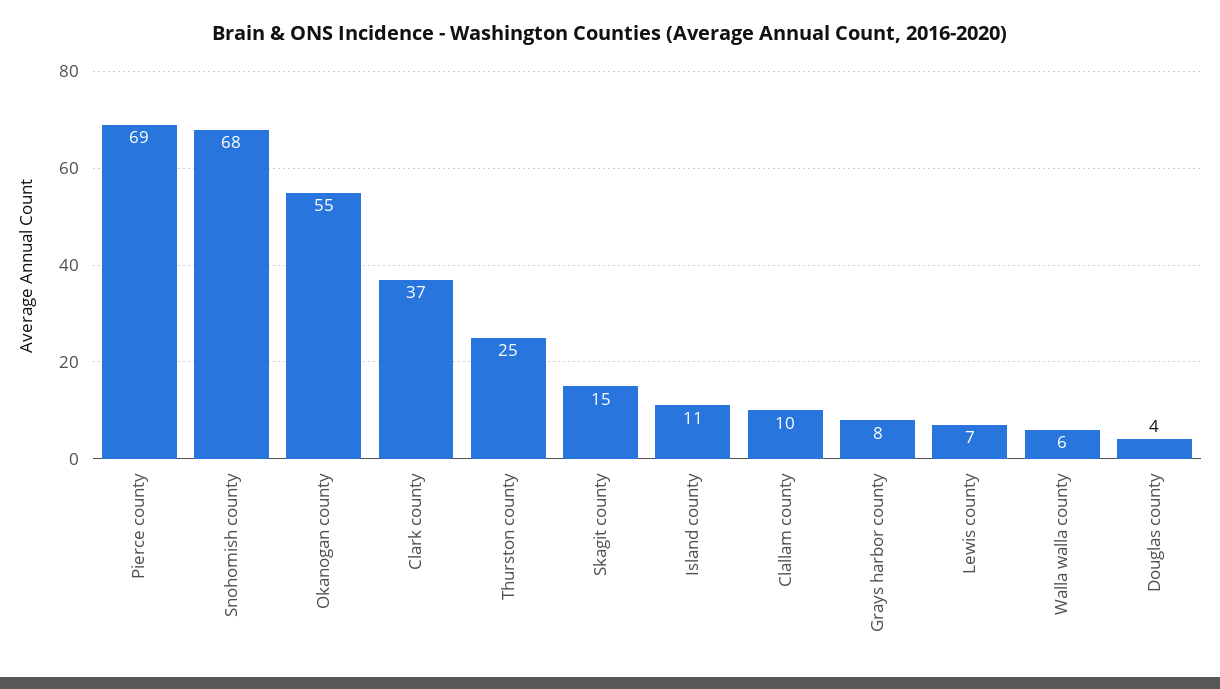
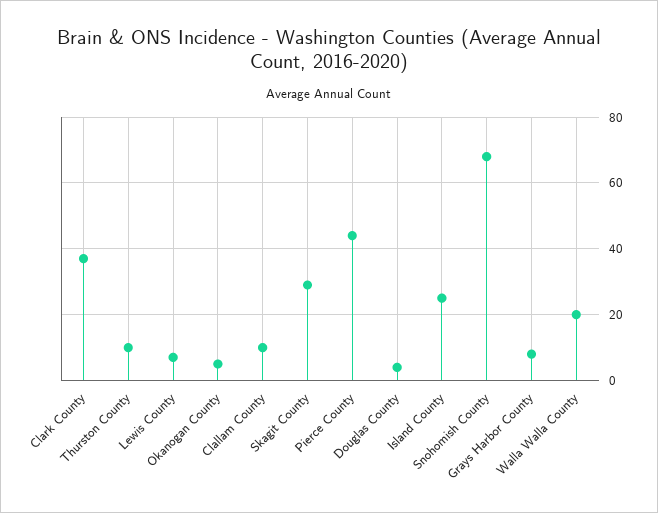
Pierce county: 69 -> 45
Okanogan county: 55 -> 5
Thurston county: 25 -> 10
Skagit county: 15 -> 30
Island county: 11 -> 25
Walla walla county: 6 -> 20

